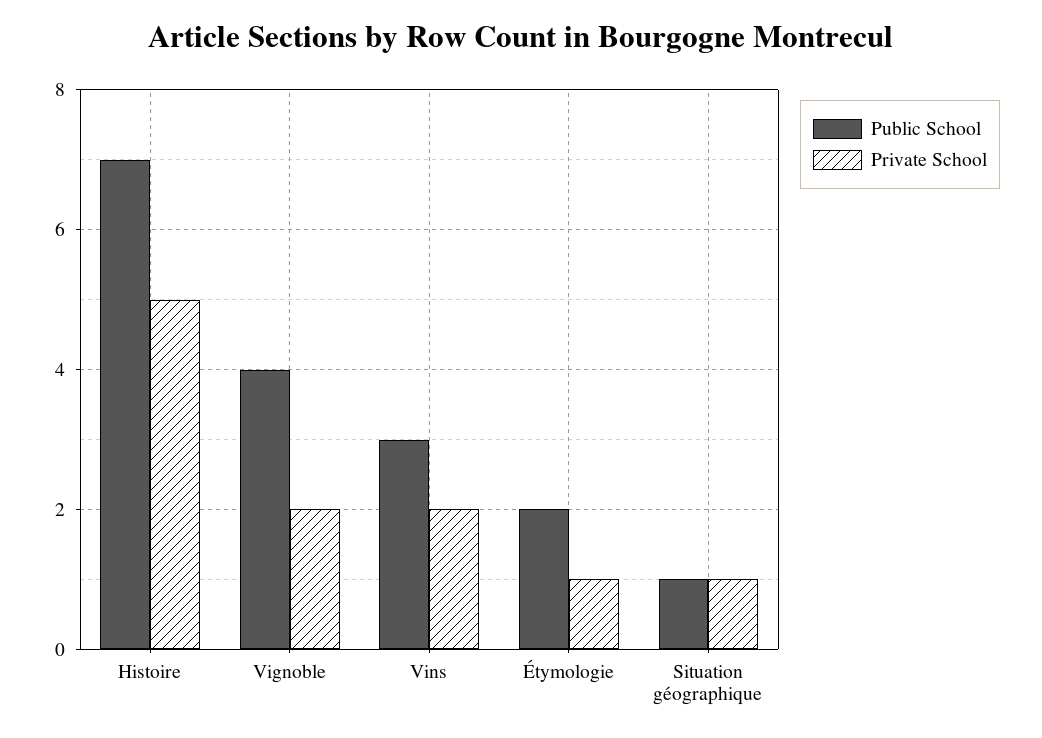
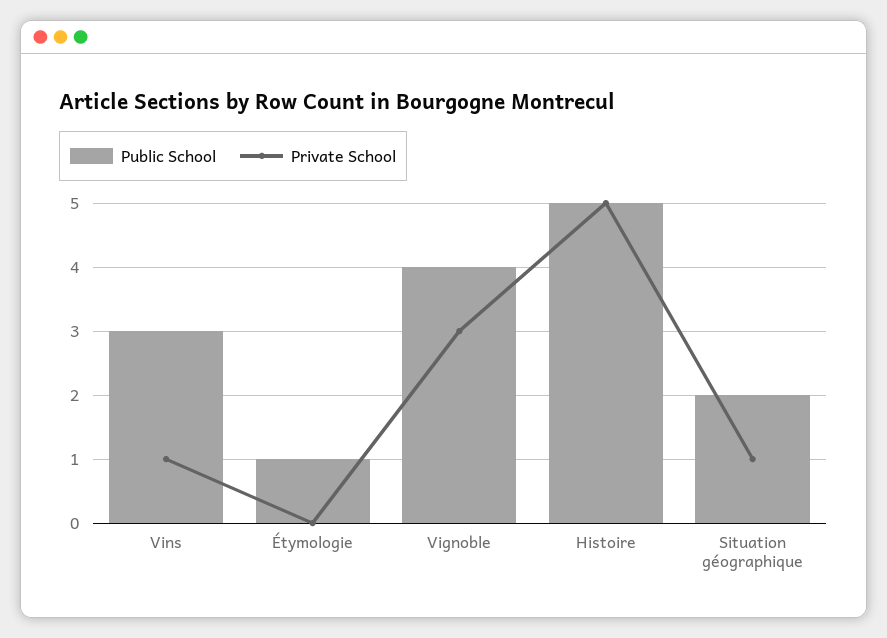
Public School, Histoire: 7 -> 5
Private School, Vignoble: 2 -> 3
Private School, Vins: 2 -> 1
Public School, Étymologie: 2 -> 1
Private School, Étymologie: 1 -> 0
Public School, Situation géographique: 1 -> 2

